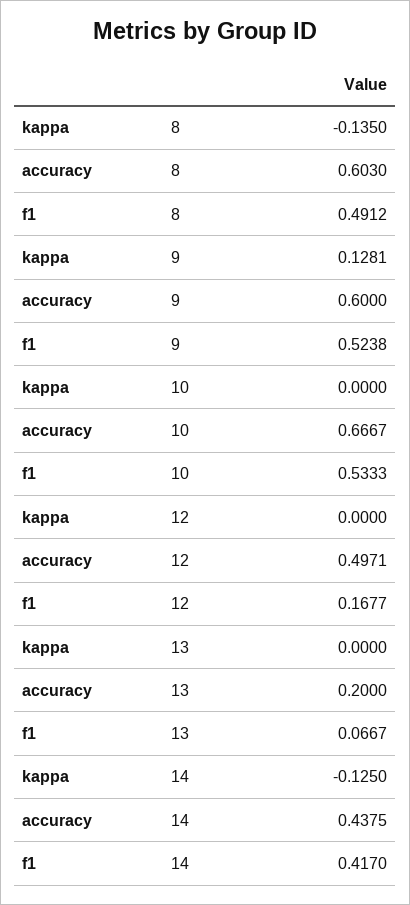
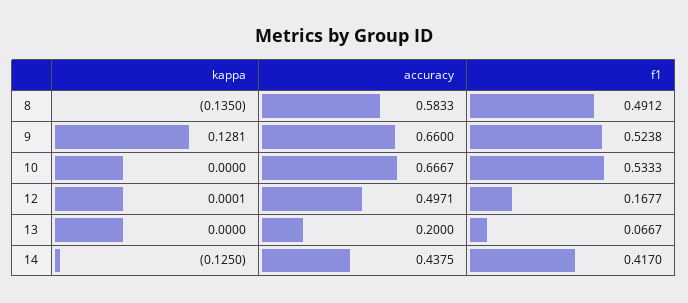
accuracy, 8: 0.603 -> 0.5833
accuracy, 9: 0.6 -> 0.66
kappa, 12: 0 -> 0.0001

